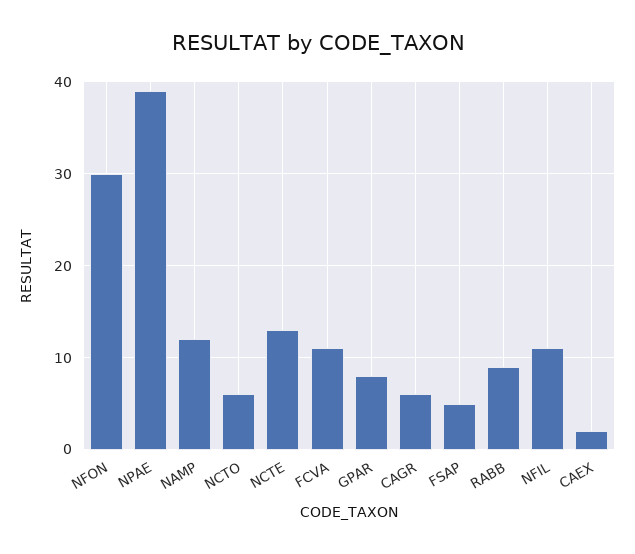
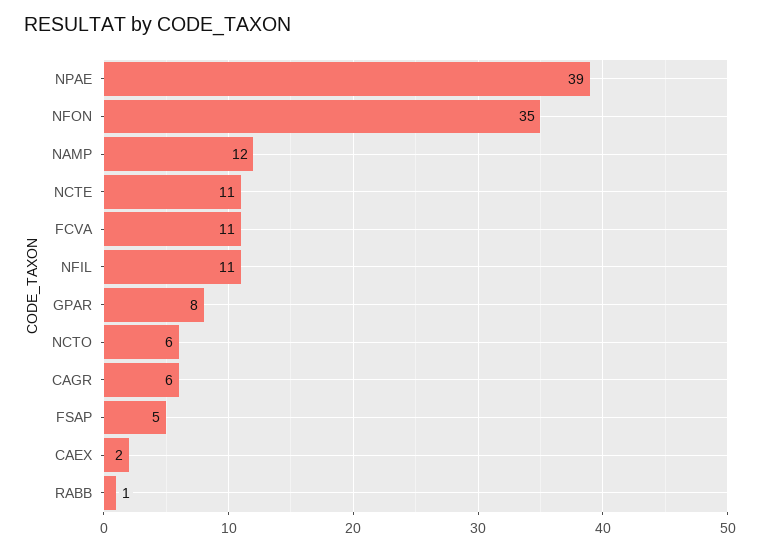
NFON: 30 -> 35
NCTE: 13 -> 11
RABB: 9 -> 1

